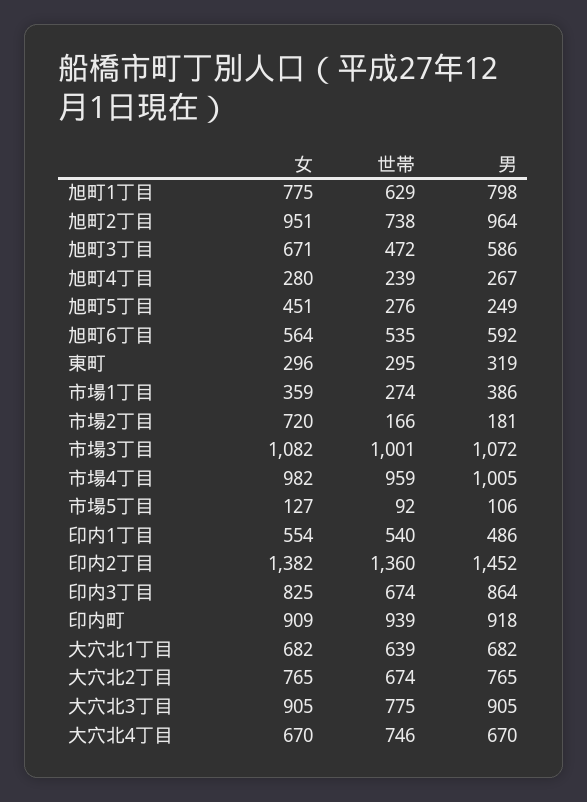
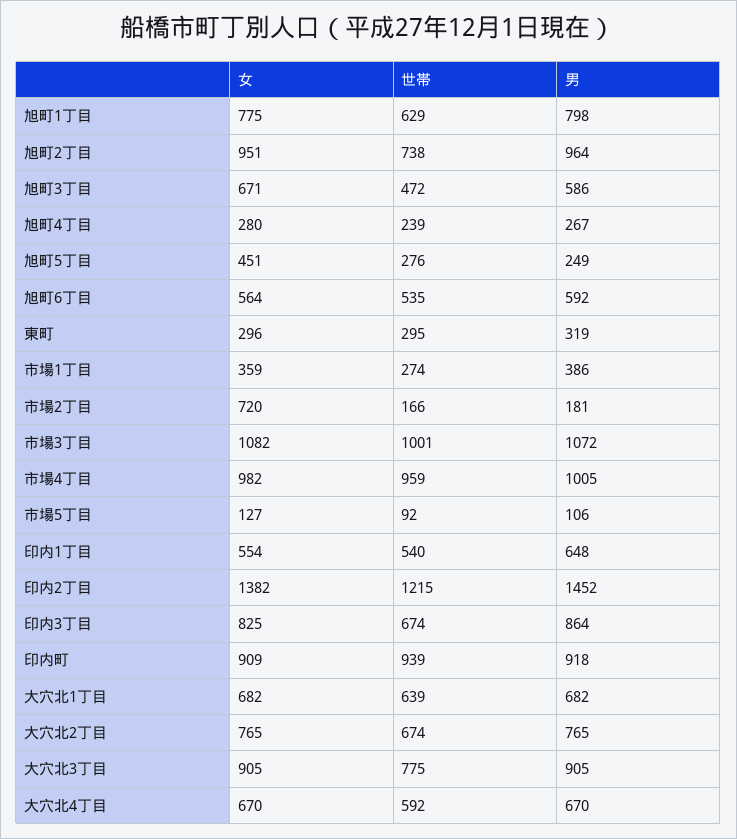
男, 印内1丁目: 486 -> 648
世帯, 印内2丁目: 1360 -> 1215
世帯, 大穴北4丁目: 746 -> 592

